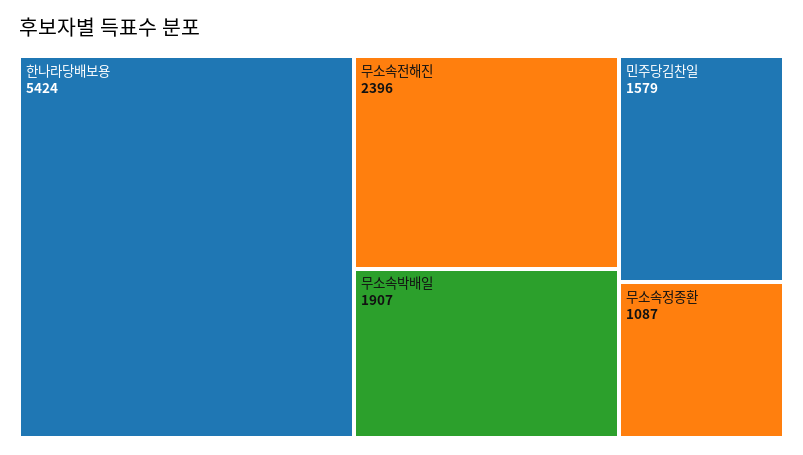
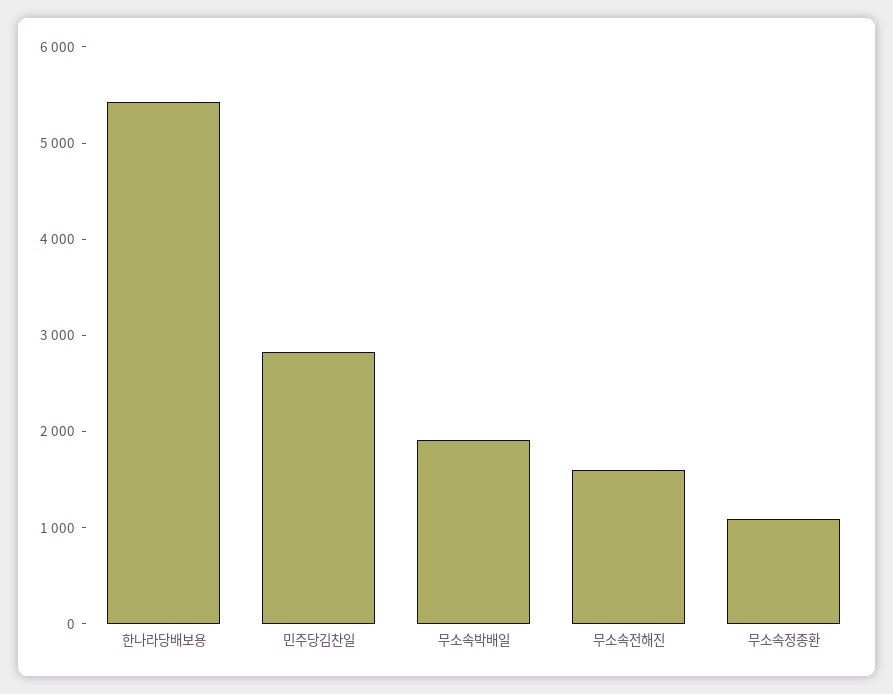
무소속전해진: 2396 -> 1600
민주당김찬일: 1579 -> 2800

